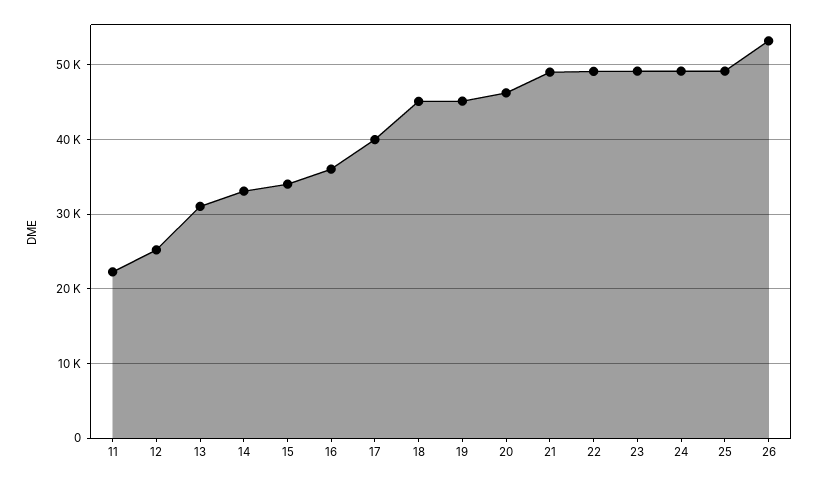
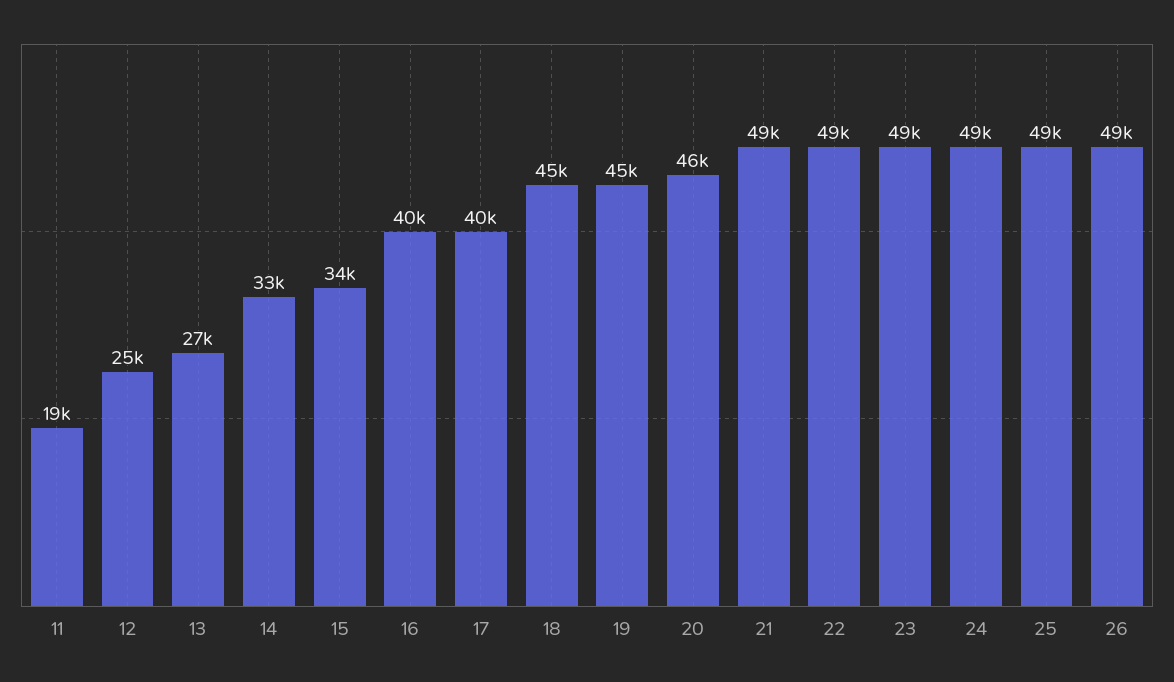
11: 22000 -> 19000
13: 31000 -> 27000
16: 36000 -> 40000
26: 53000 -> 49000

